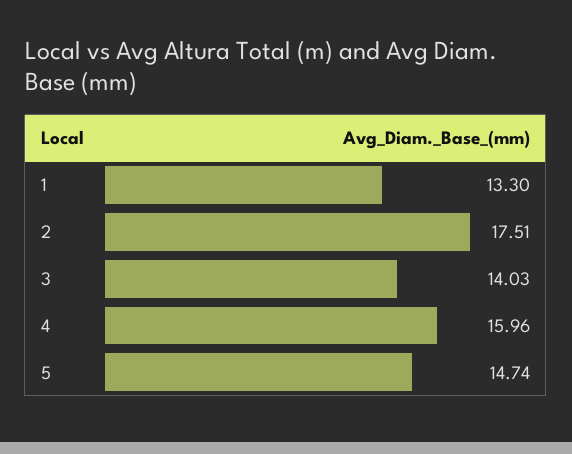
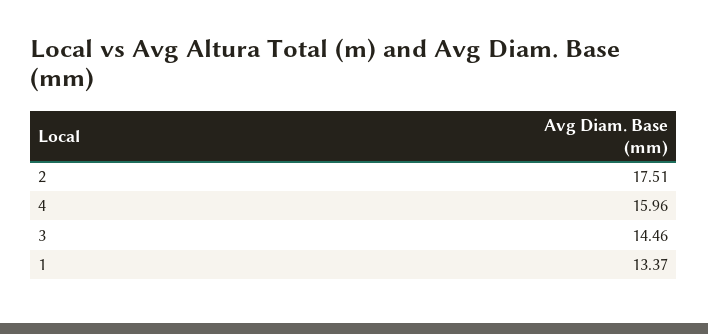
1: 13.3 -> 13.37
3: 14.03 -> 14.46
5: 14.74 -> none

